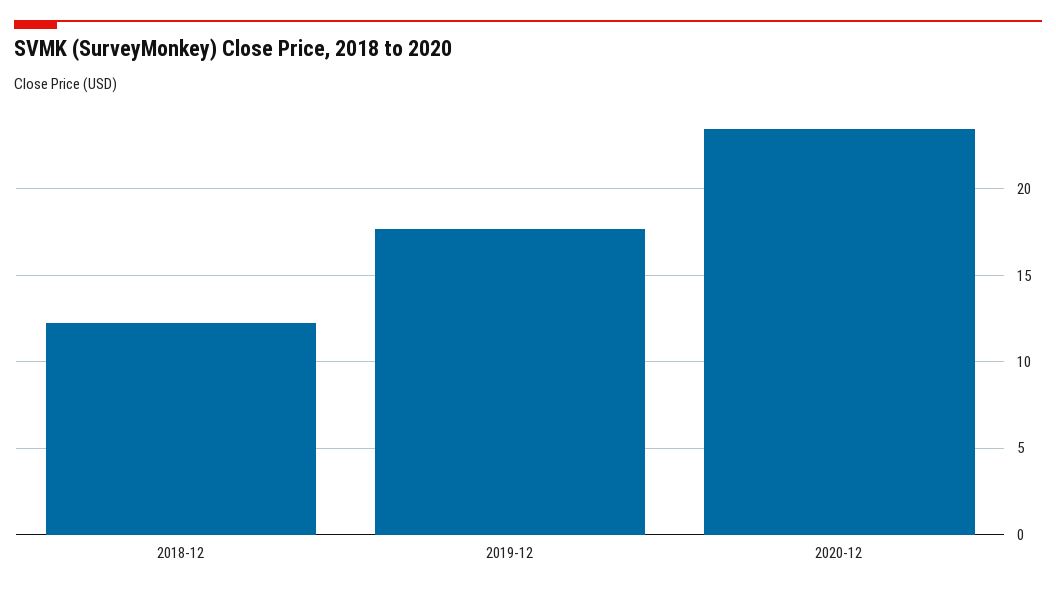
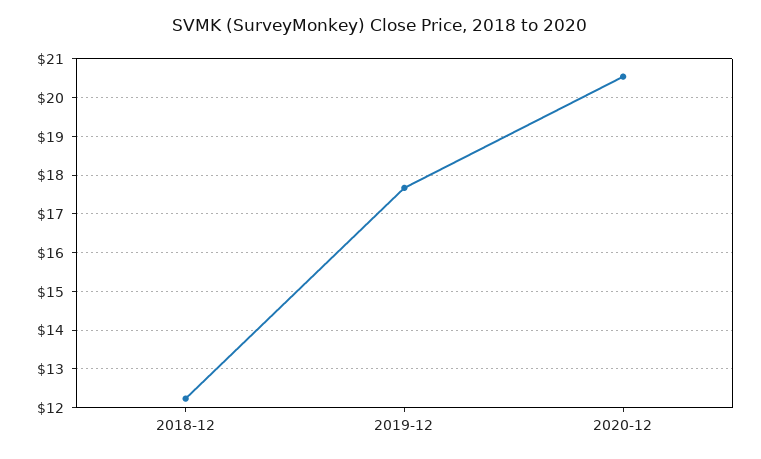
2020-12: 23.5 -> 20.6

